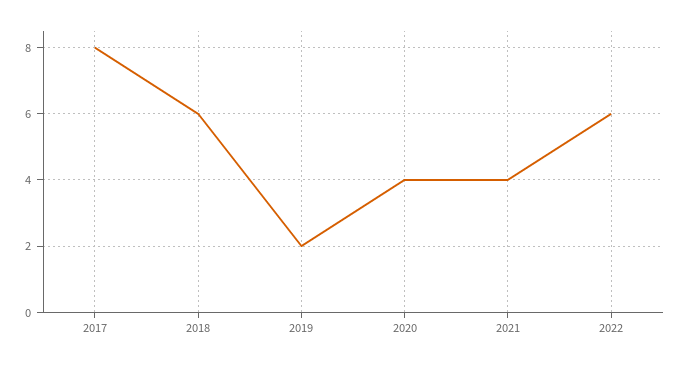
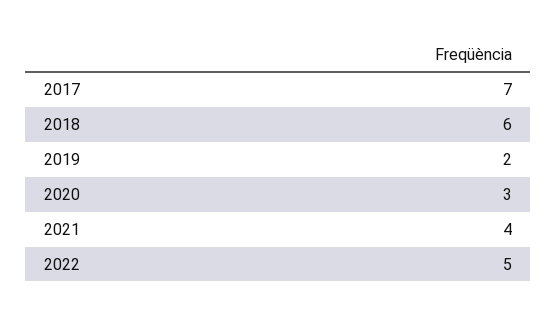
2017: 8 -> 7
2020: 4 -> 3
2022: 6 -> 5

